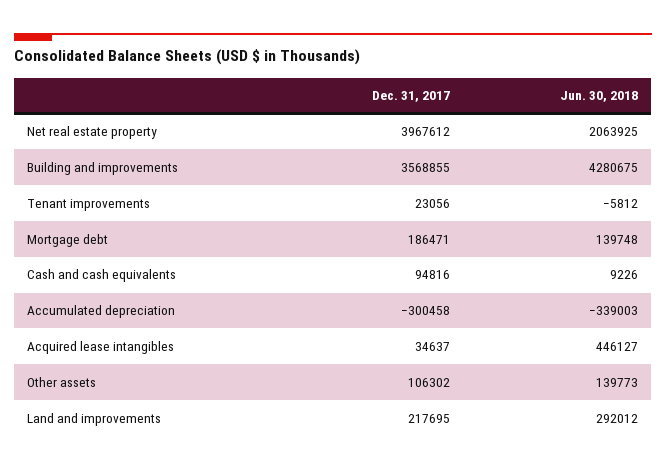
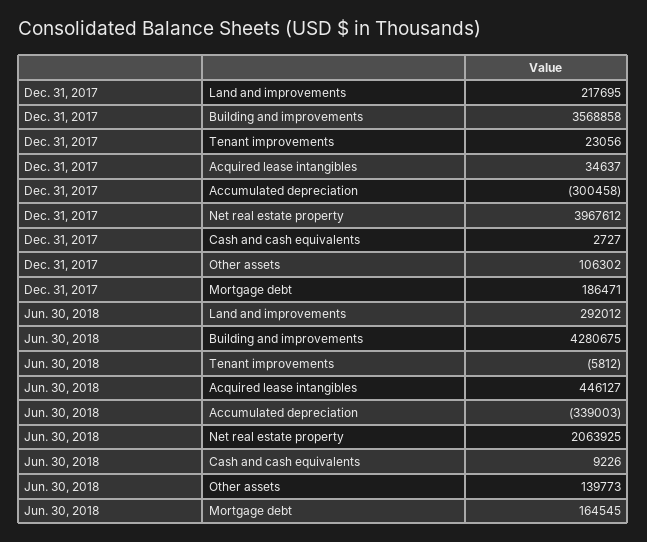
Dec. 31, 2017, Building and improvements: 3568855 -> 3568858
Jun. 30, 2018, Mortgage debt: 139748 -> 164545
Dec. 31, 2017, Cash and cash equivalents: 94816 -> 2727

